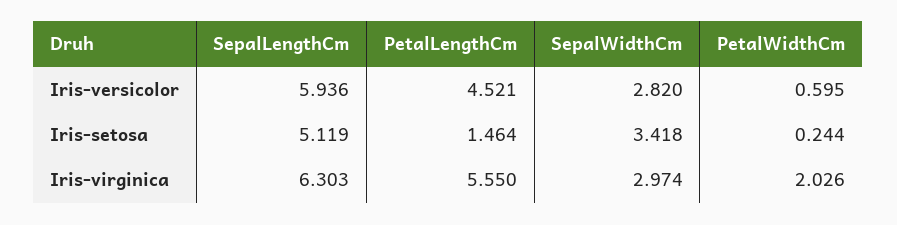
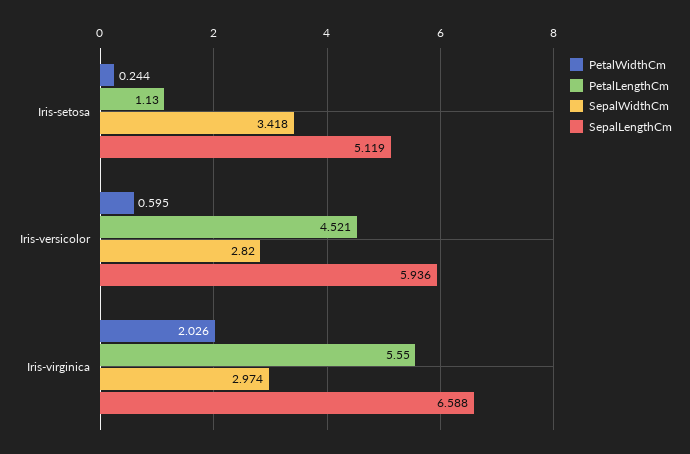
PetalLengthCm, Iris-setosa: 1.464 -> 1.13
SepalLengthCm, Iris-virginica: 6.303 -> 6.588

